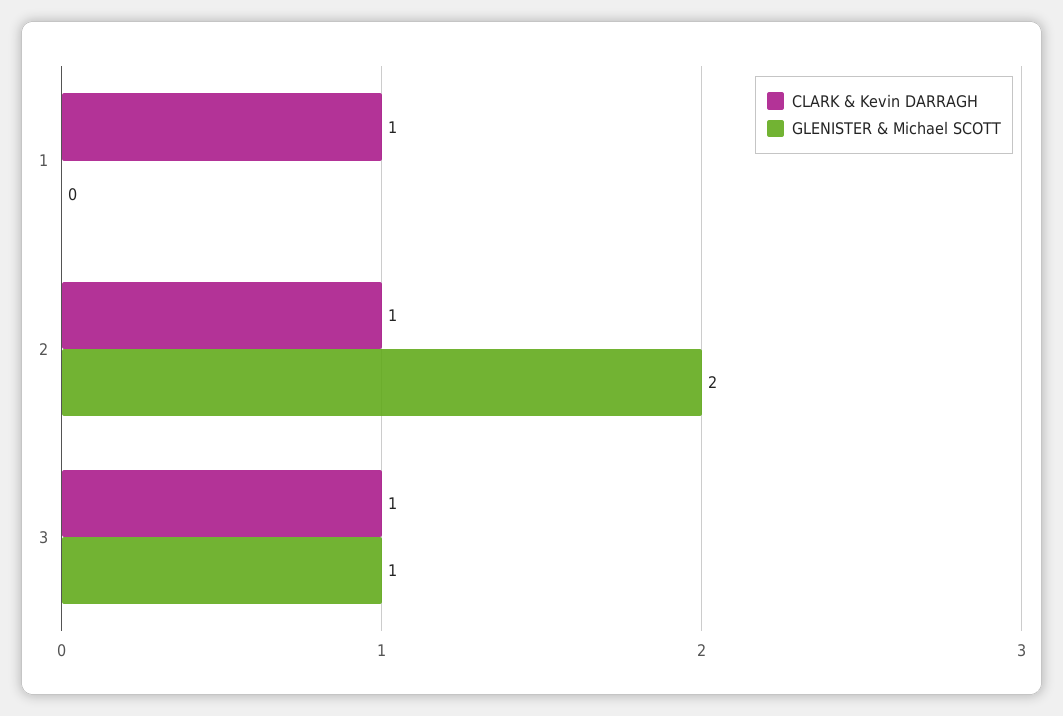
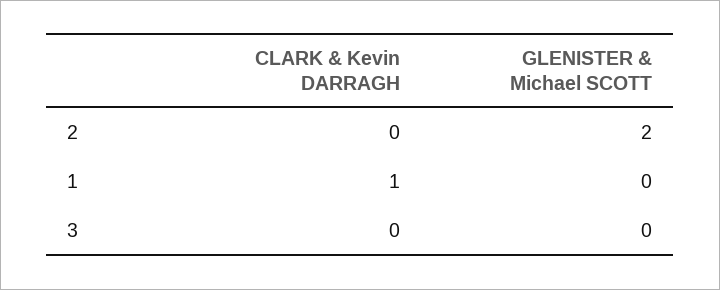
CLARK & Kevin DARRAGH, 2: 1 -> 0
CLARK & Kevin DARRAGH, 3: 1 -> 0
GLENISTER & Michael SCOTT, 3: 1 -> 0

